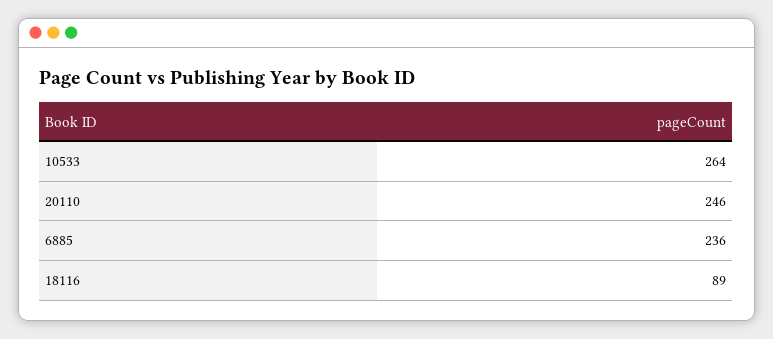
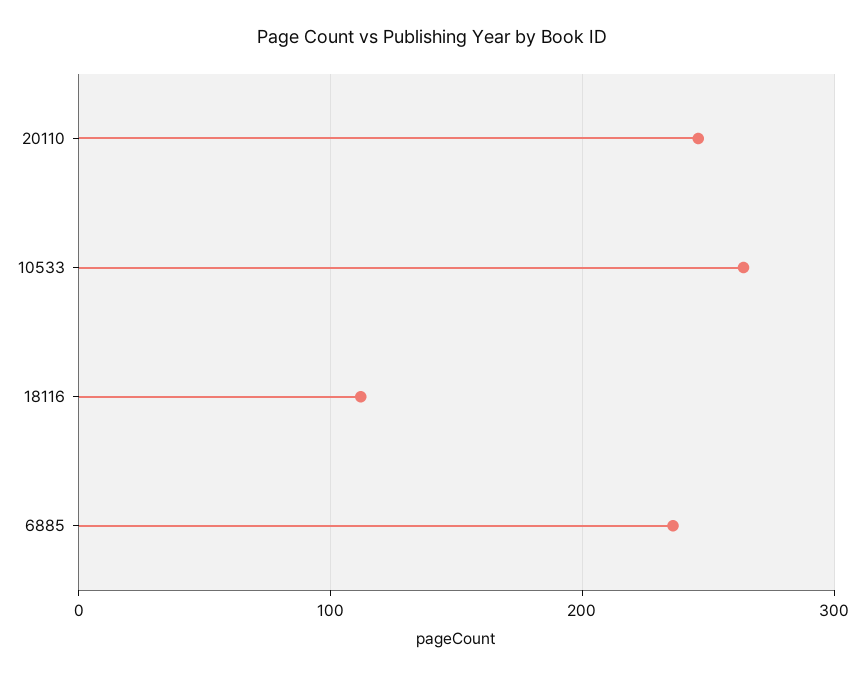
18116: 89 -> 110

